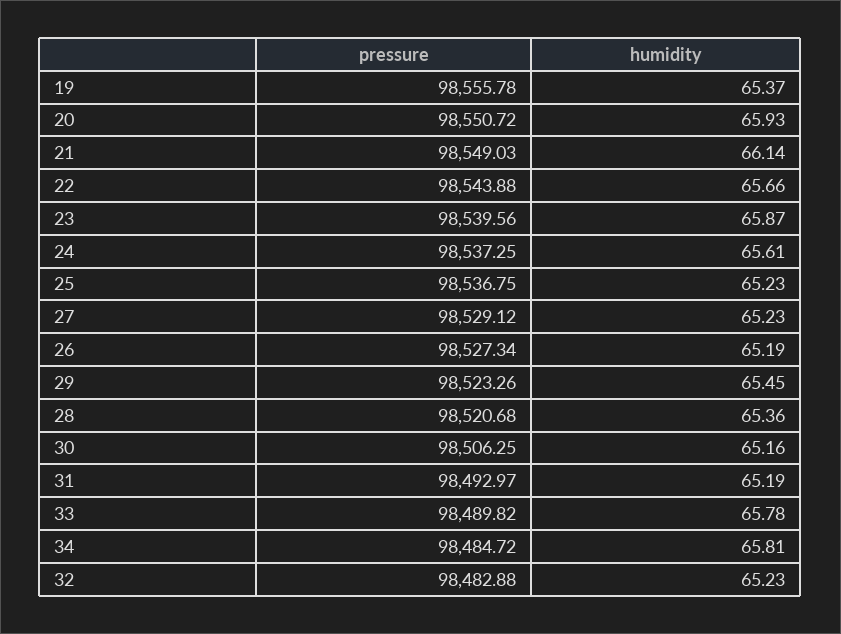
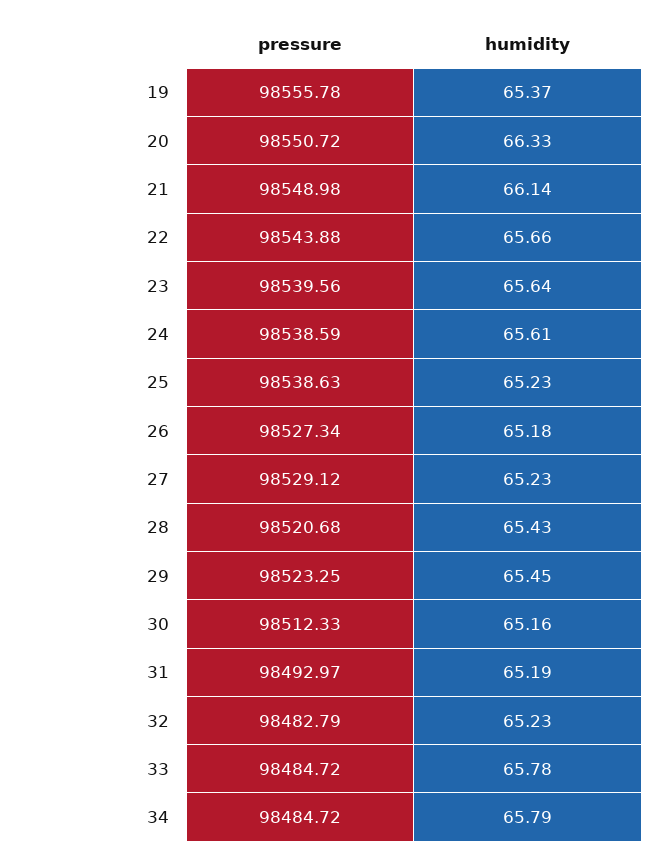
humidity, 20: 65.93 -> 66.33
pressure, 21: 98549.03 -> 98548.98
humidity, 23: 65.87 -> 65.64
pressure, 24: 98537.25 -> 98538.59
pressure, 25: 98536.75 -> 98538.63
humidity, 26: 65.19 -> 65.18
pressure, 29: 98523.26 -> 98523.25
humidity, 28: 65.36 -> 65.43
pressure, 30: 98506.25 -> 98512.33
pressure, 33: 98489.82 -> 98484.72
humidity, 34: 65.81 -> 65.79
pressure, 32: 98482.88 -> 98482.79

